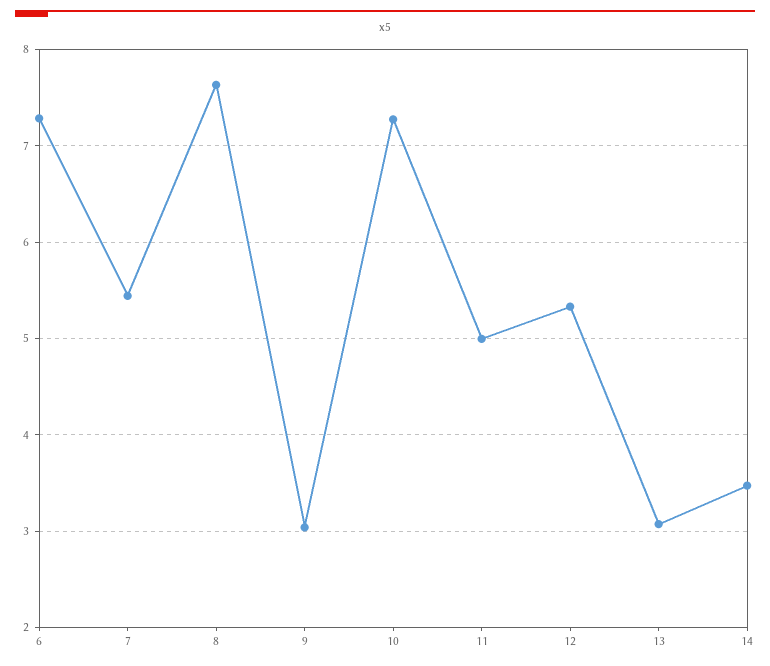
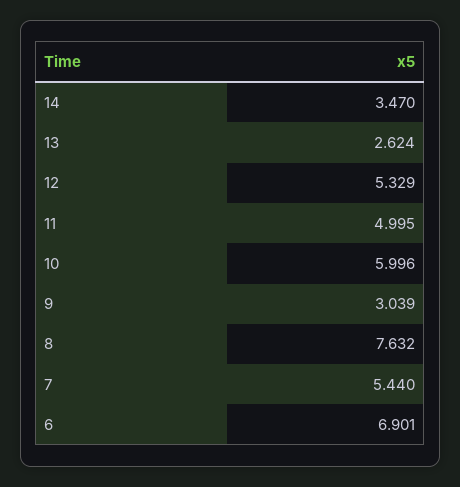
6: 7.3 -> 6.901
10: 7.3 -> 5.996
13: 3.1 -> 2.624

